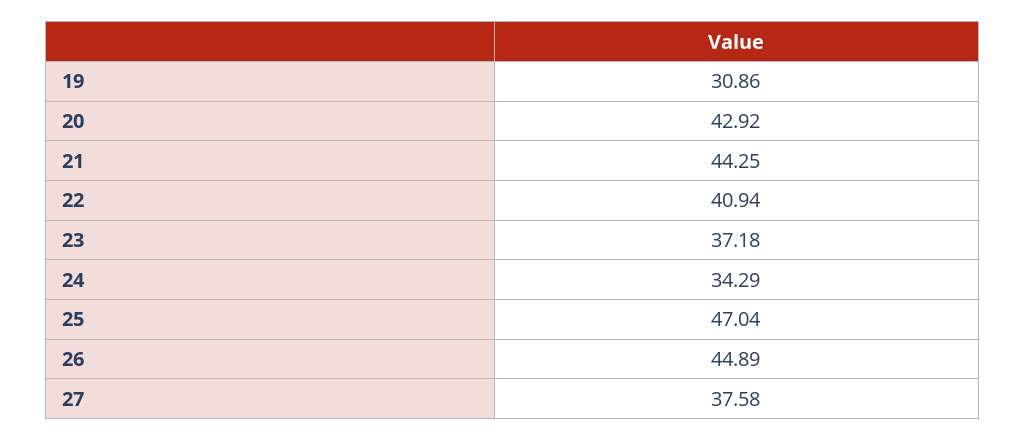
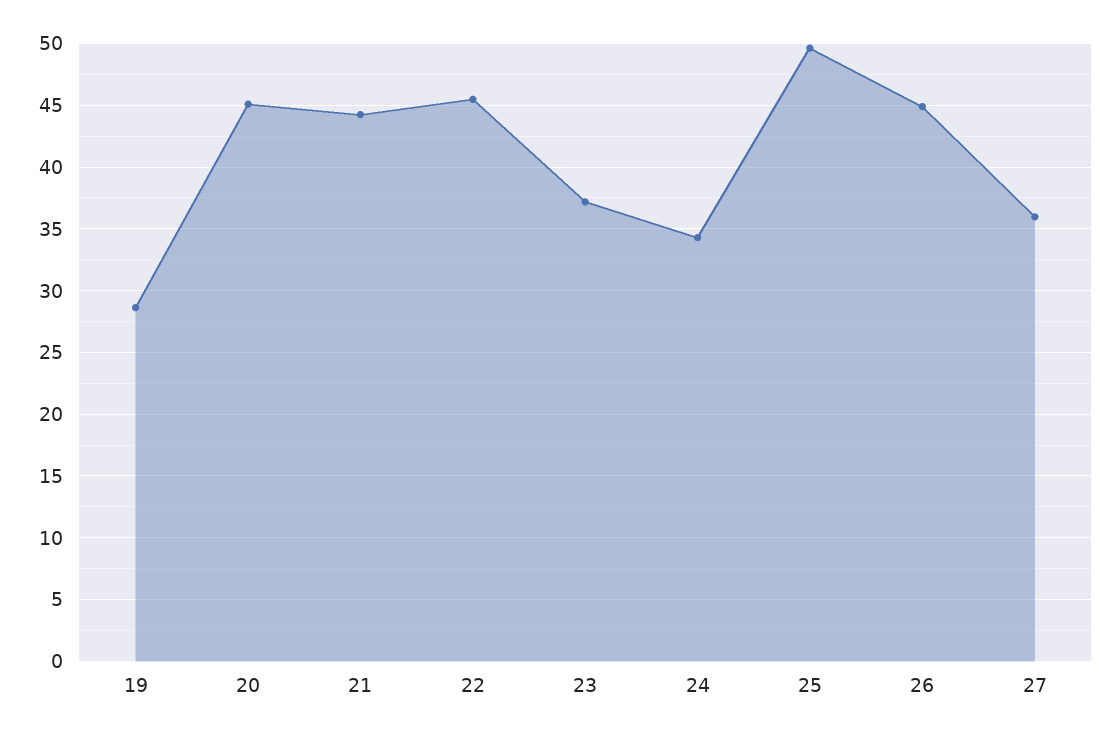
19: 30.86 -> 28.5
20: 42.92 -> 45
22: 40.94 -> 45.5
25: 47.04 -> 49.5
27: 37.58 -> 36

